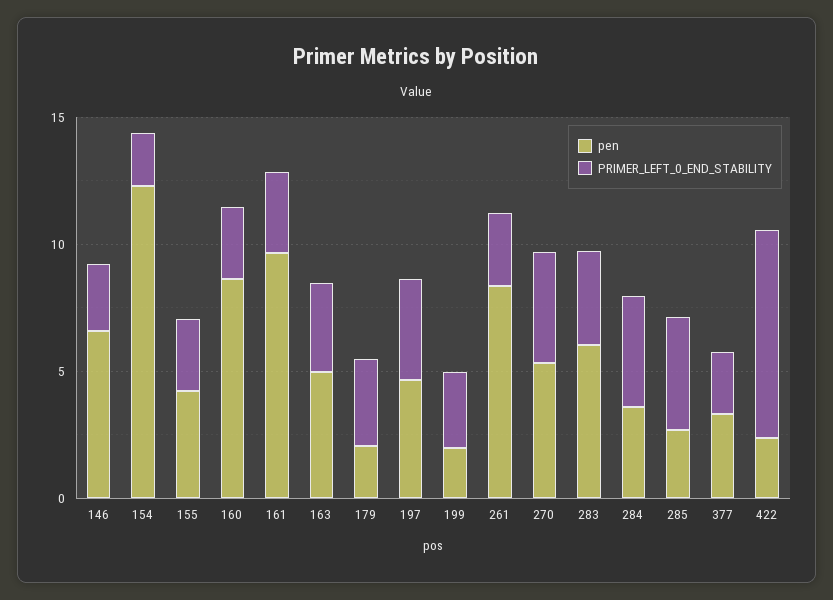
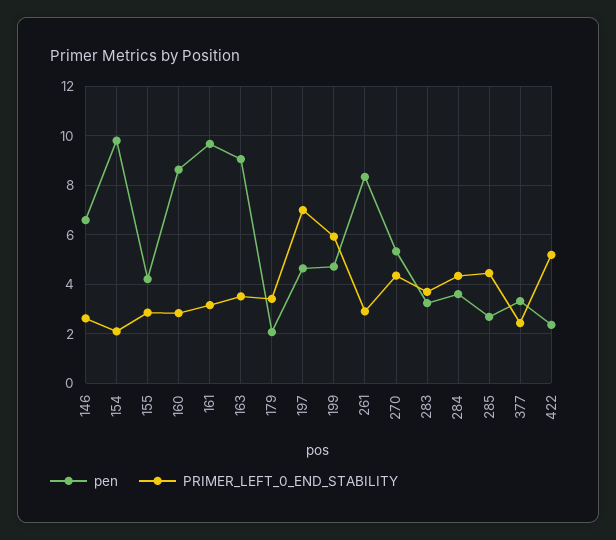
pen, 154: 12 -> 9.75
pen, 163: 5 -> 9
PRIMER_LEFT_0_END_STABILITY, 197: 4 -> 7
pen, 199: 2 -> 4.75
PRIMER_LEFT_0_END_STABILITY, 199: 3 -> 6
pen, 283: 6 -> 3.25
PRIMER_LEFT_0_END_STABILITY, 422: 8 -> 5.25

